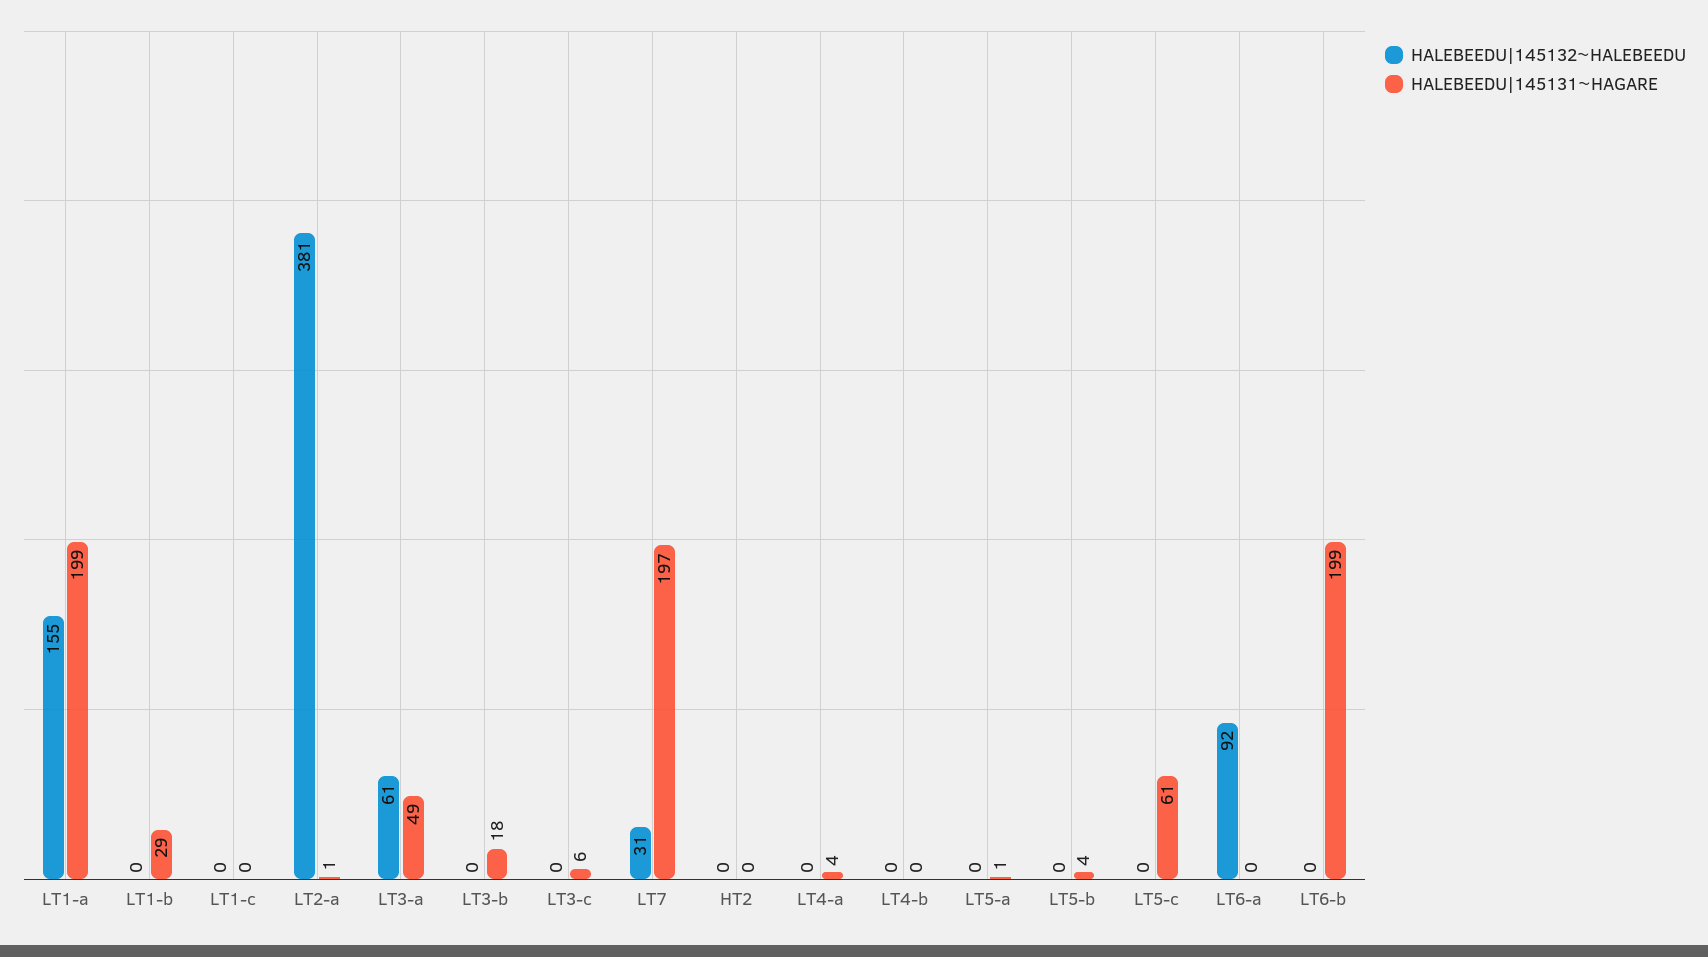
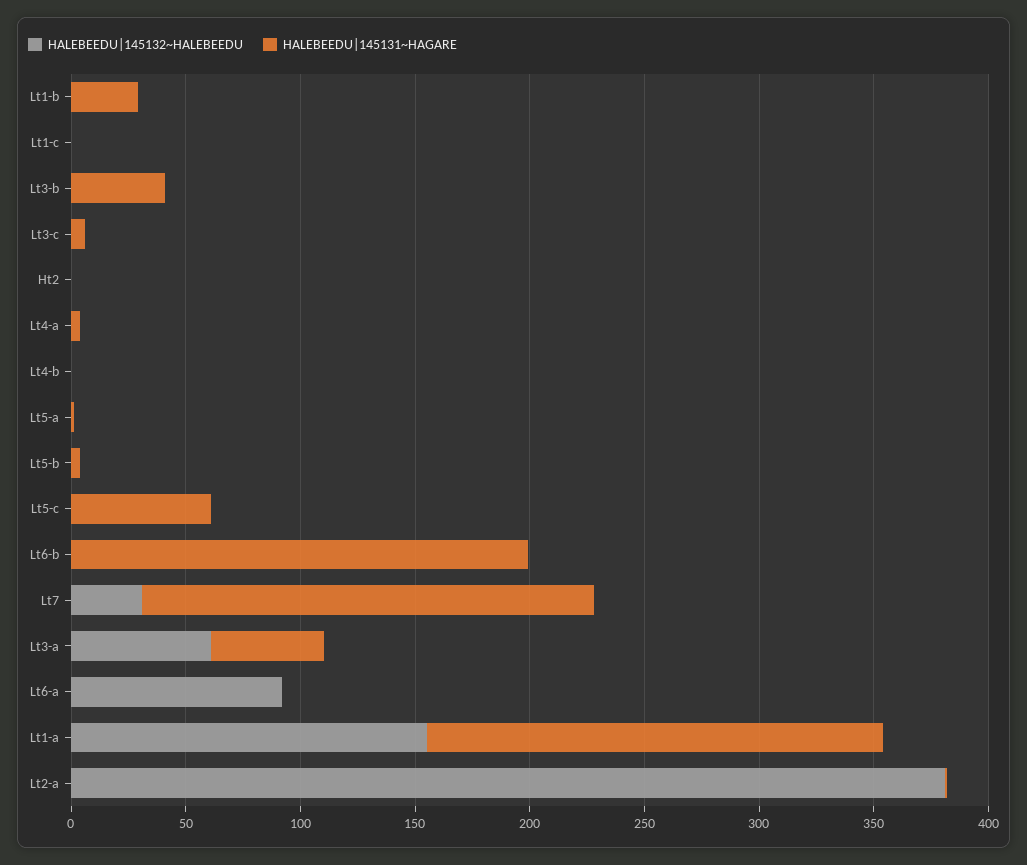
HALEBEEDU|145131~HAGARE, LT3-b: 18 -> 40

